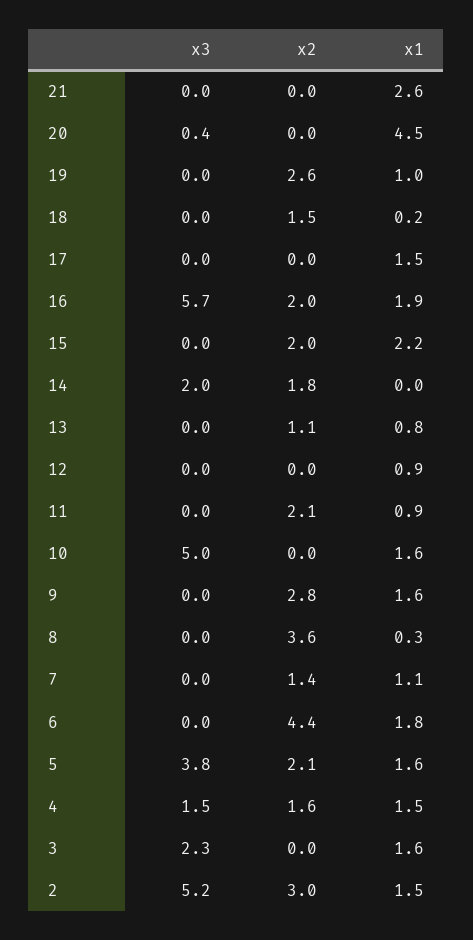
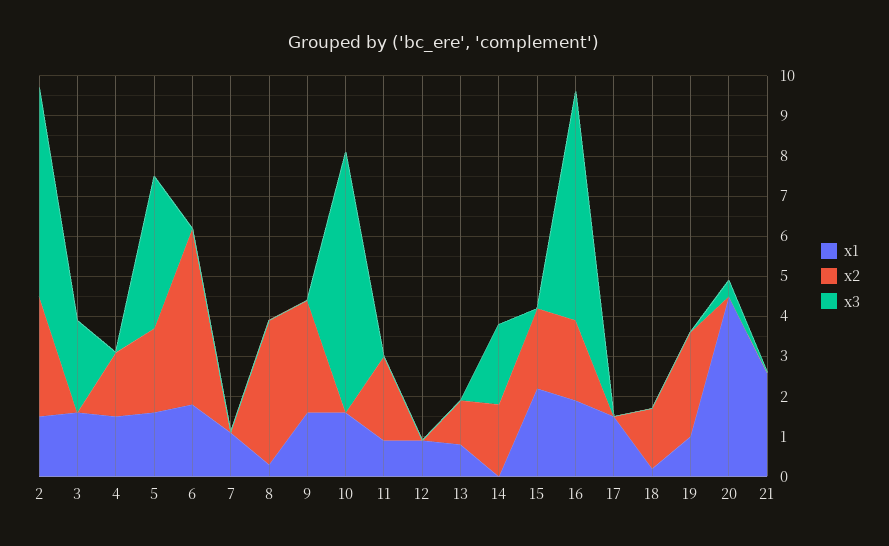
x3, 10: 5 -> 6.5
x2, 7: 1.4 -> 0
x3, 4: 1.5 -> 0

